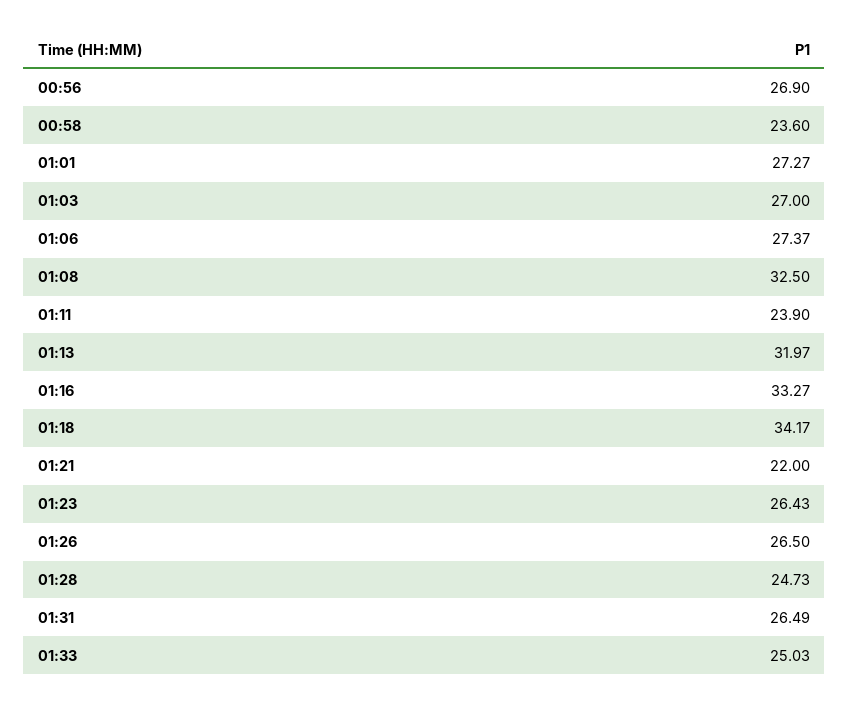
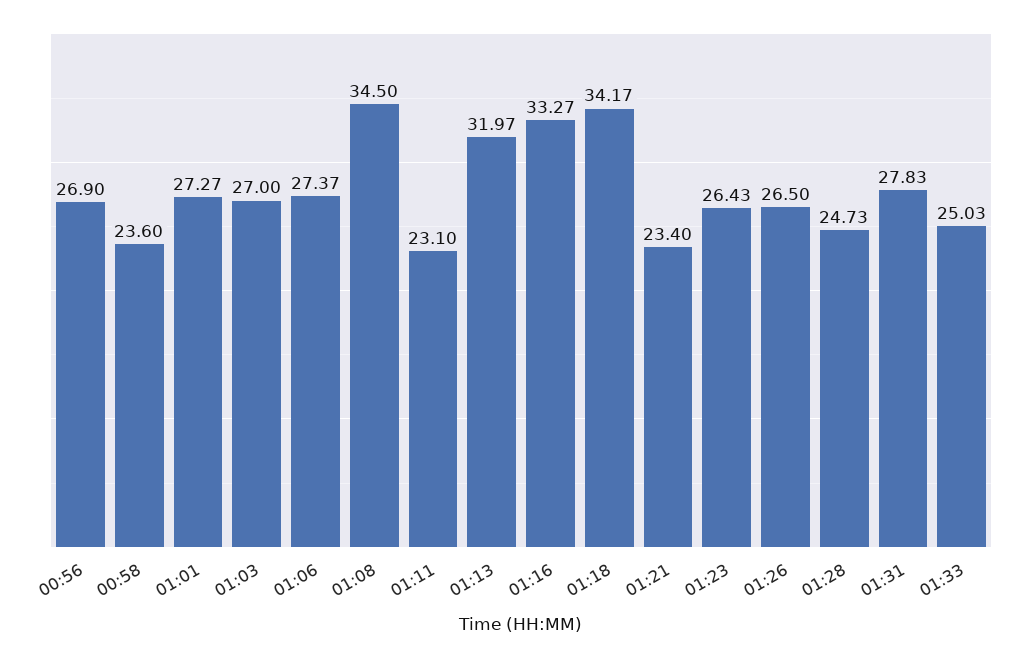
01:08: 32.5 -> 34.5
01:11: 23.9 -> 23.1
01:21: 22 -> 23.4
01:31: 26.49 -> 27.83

